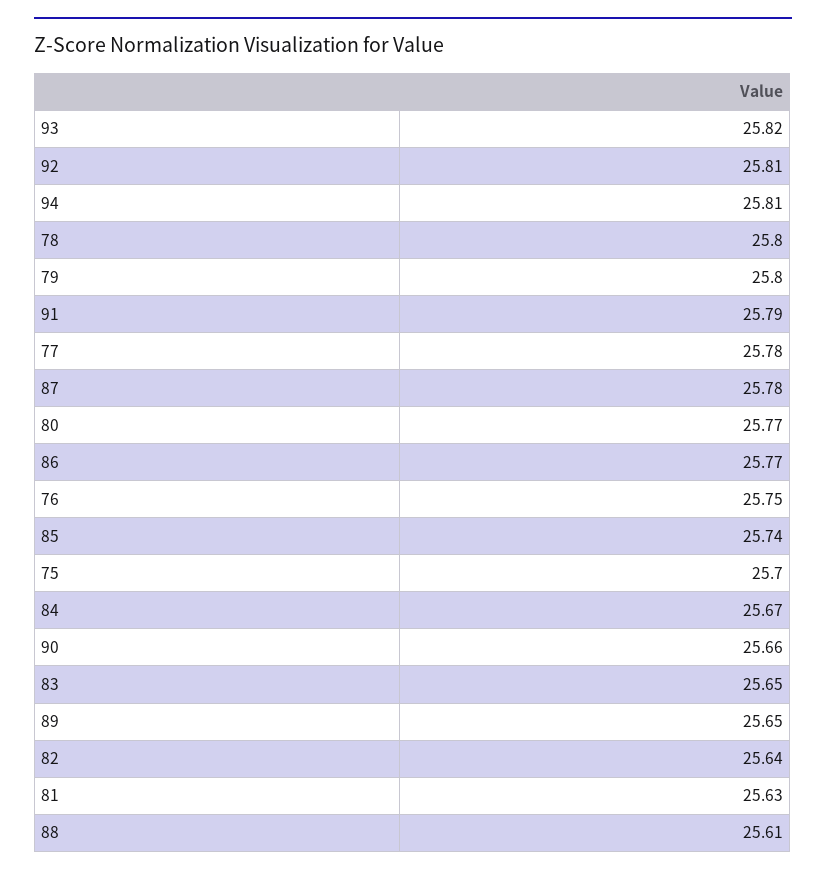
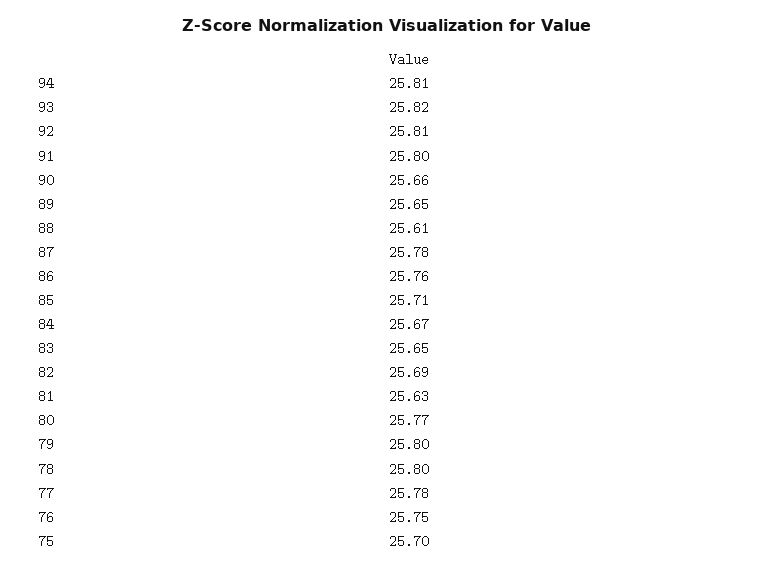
91: 25.79 -> 25.8
86: 25.77 -> 25.76
85: 25.74 -> 25.71
82: 25.64 -> 25.69

